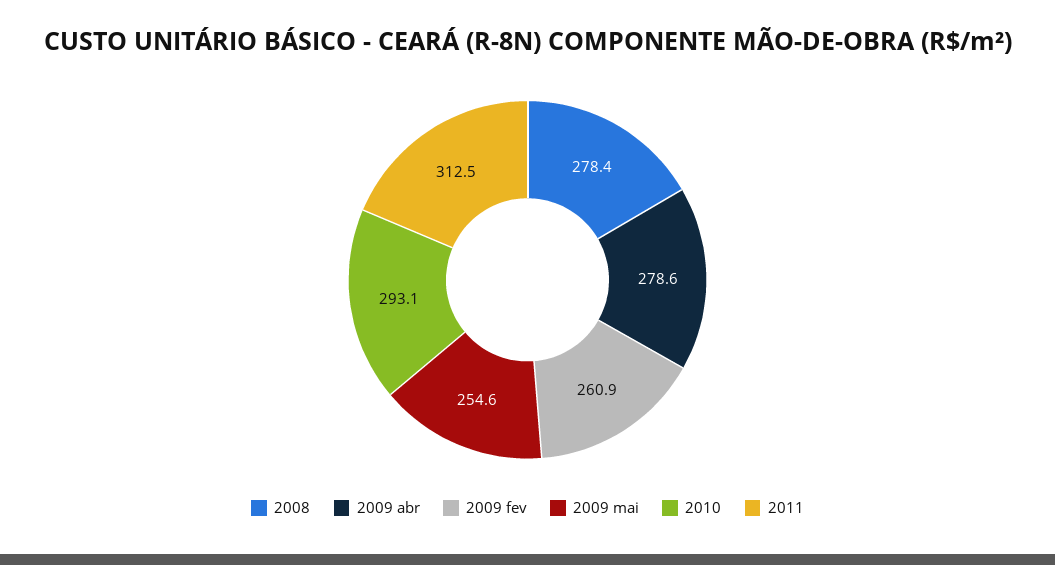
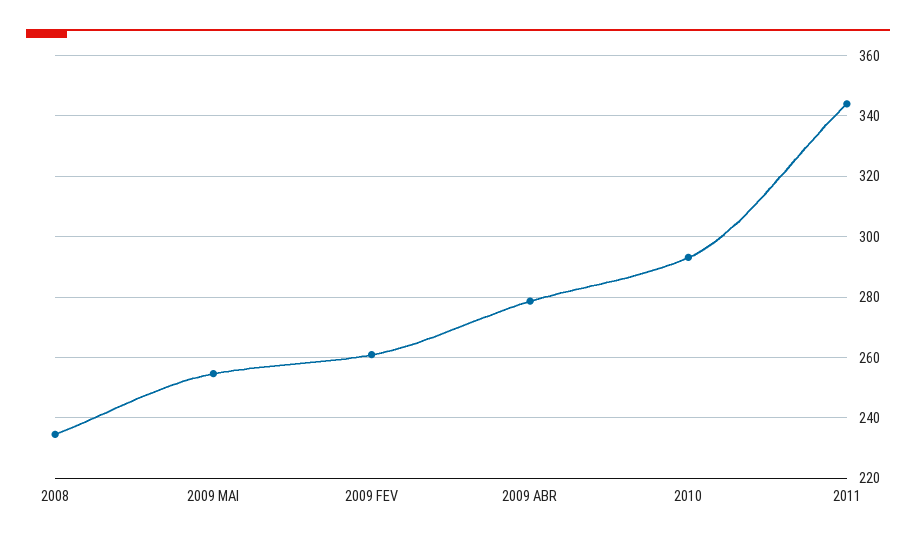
2008: 278.4 -> 234
2011: 312.5 -> 344

